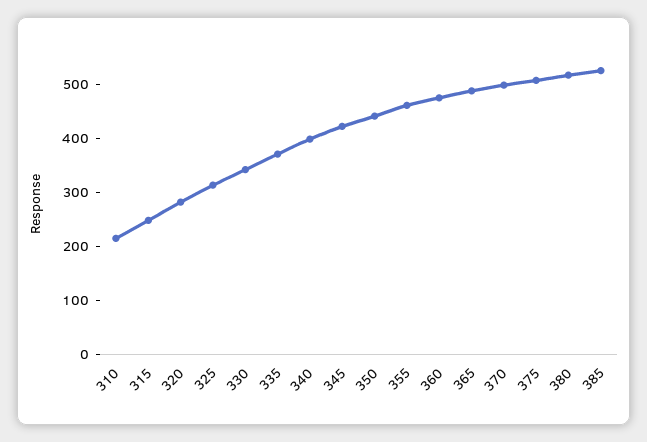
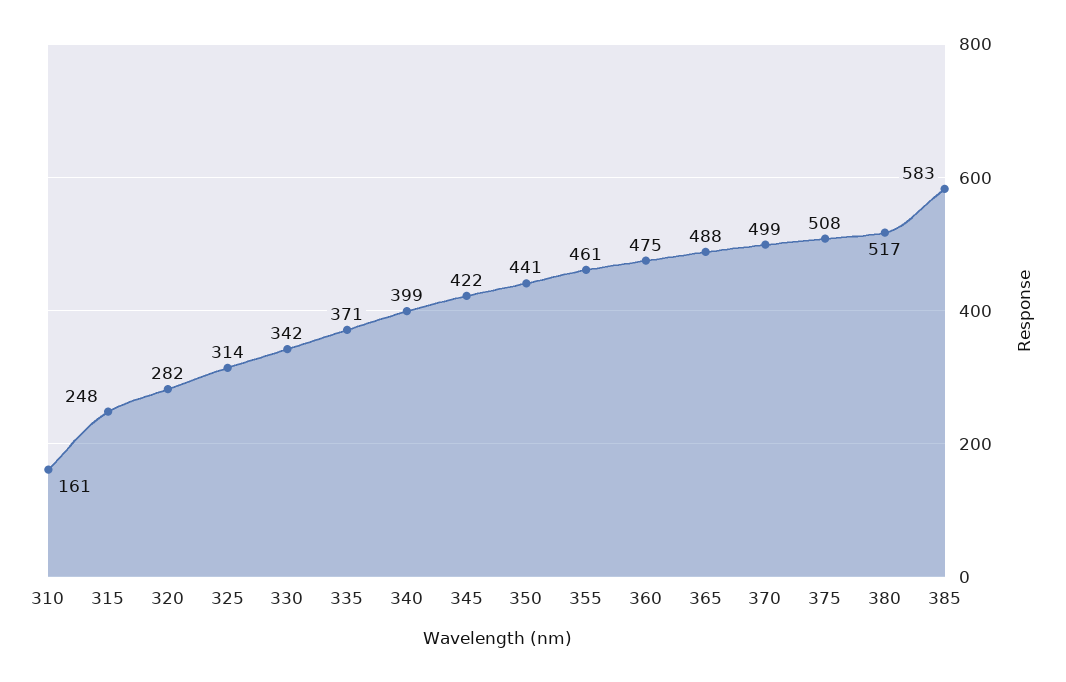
310: 220 -> 161
385: 520 -> 583

